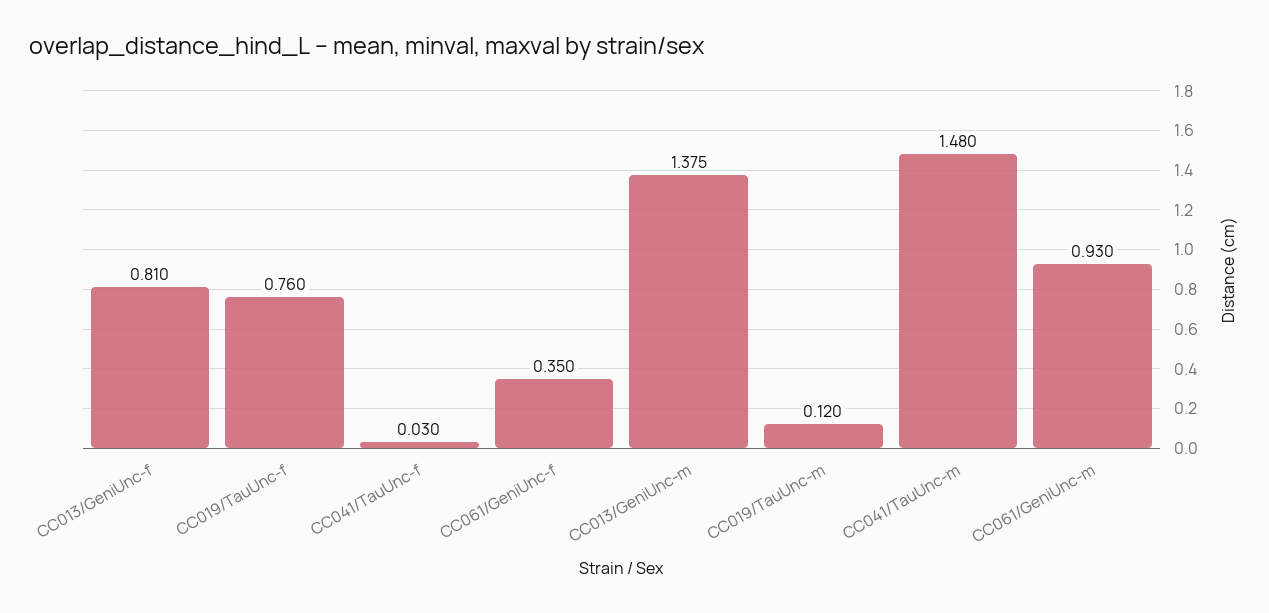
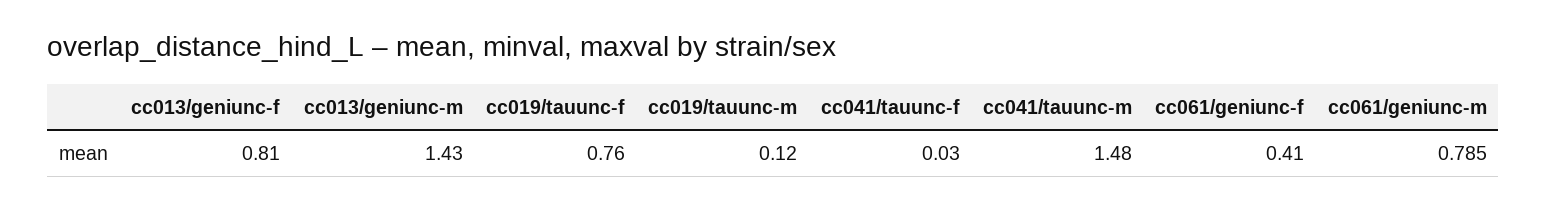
CC061/GeniUnc-f: 0.35 -> 0.41
CC013/GeniUnc-m: 1.375 -> 1.43
CC061/GeniUnc-m: 0.93 -> 0.785

